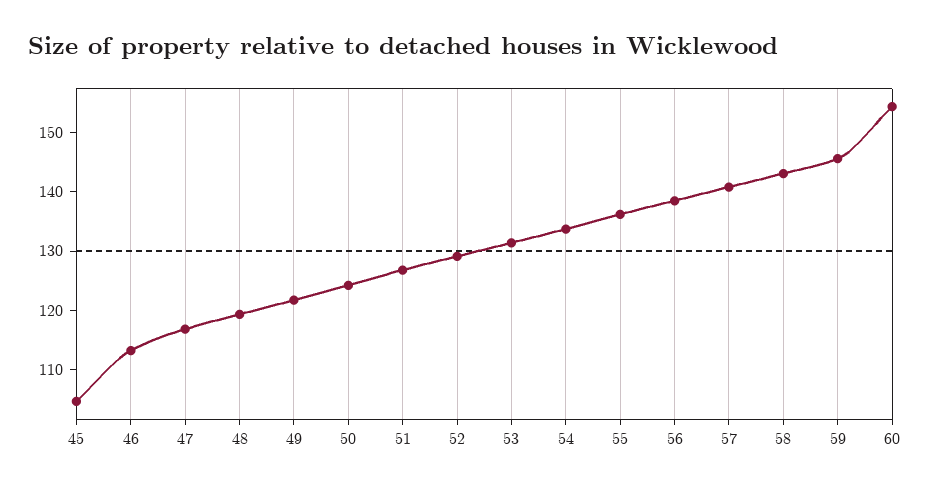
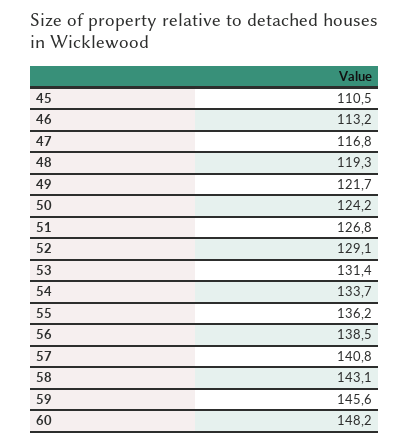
45: 104 -> 110.5
60: 154 -> 148.2

